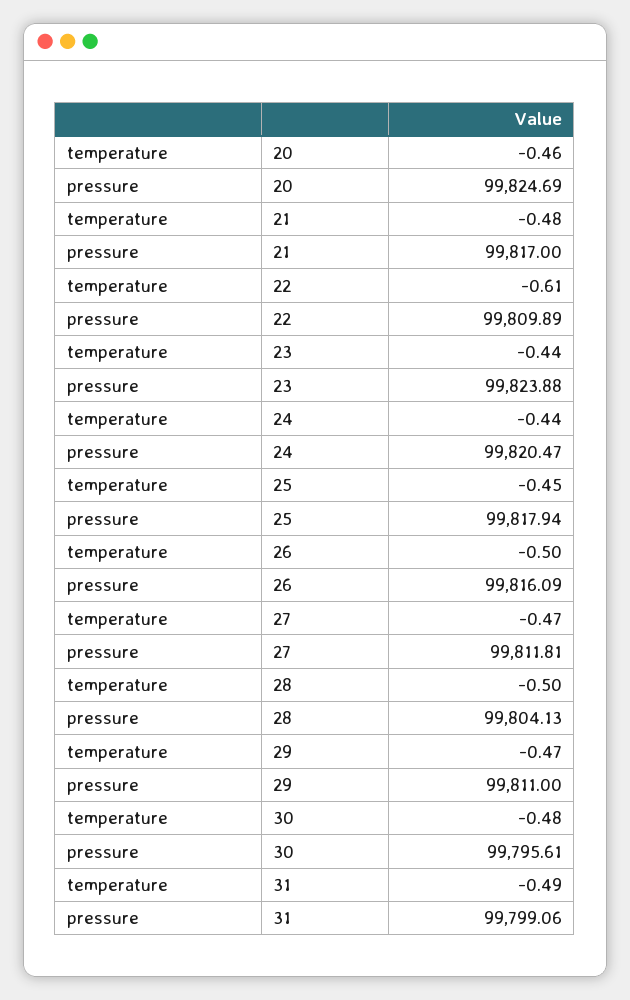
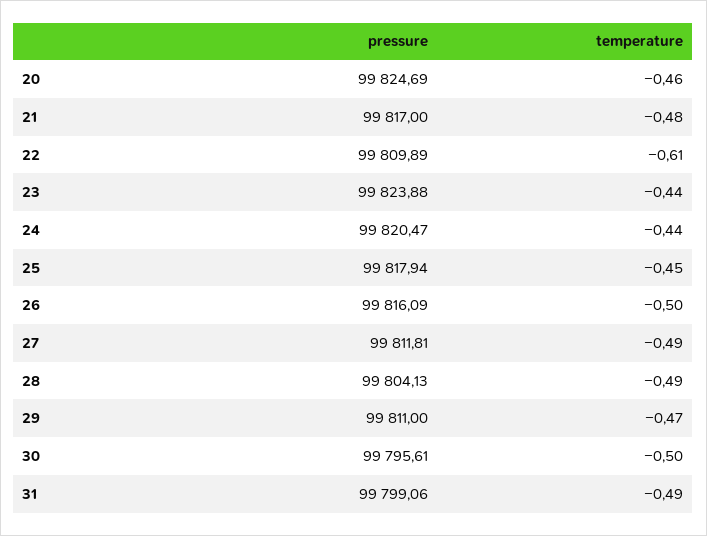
temperature, 27: -0.47 -> -0.49
temperature, 28: -0.5 -> -0.49
temperature, 30: -0.48 -> -0.5

